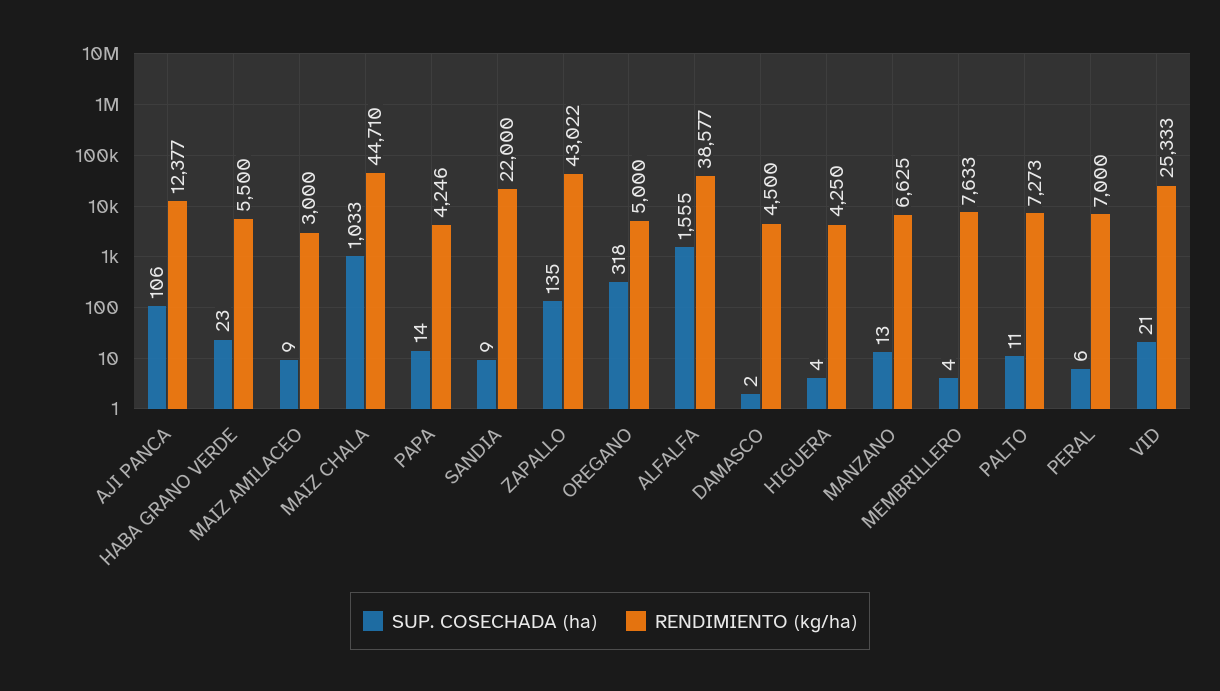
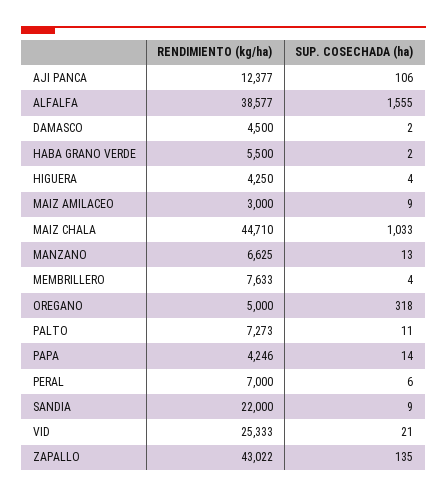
SUP. COSECHADA (ha), HABA GRANO VERDE: 23 -> 2

